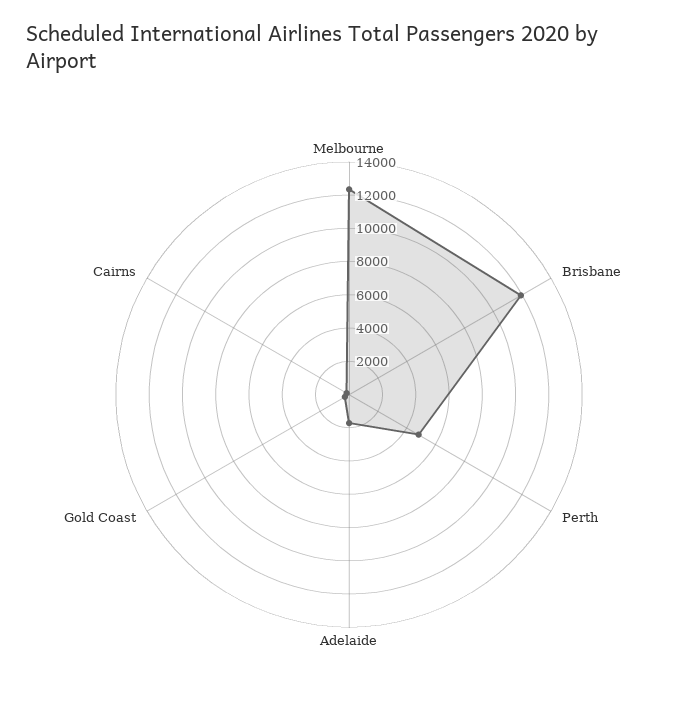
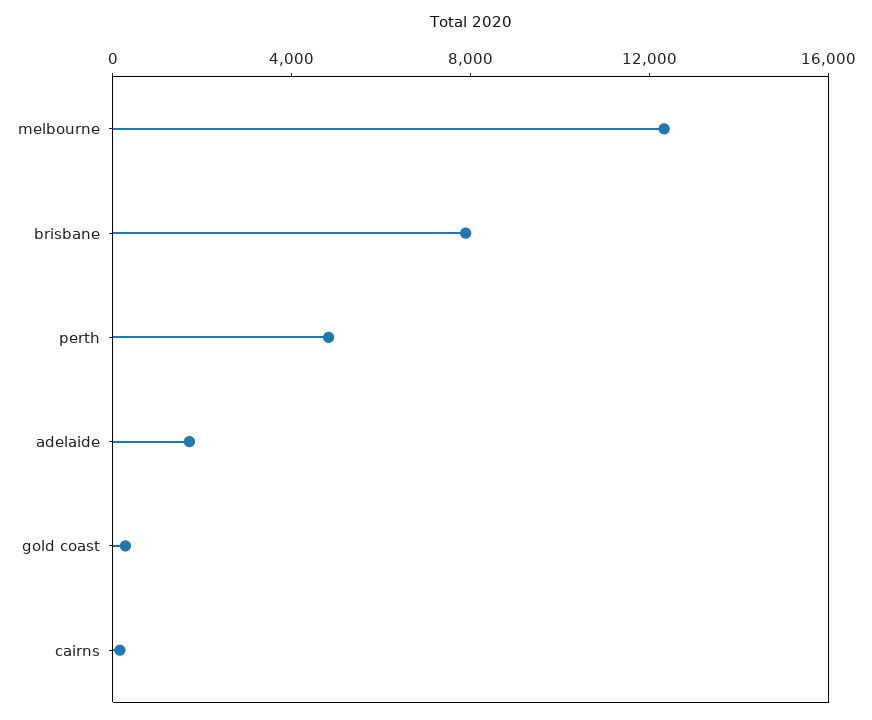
Brisbane: 12000 -> 8000

